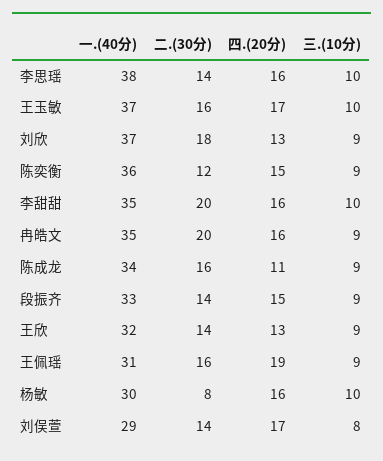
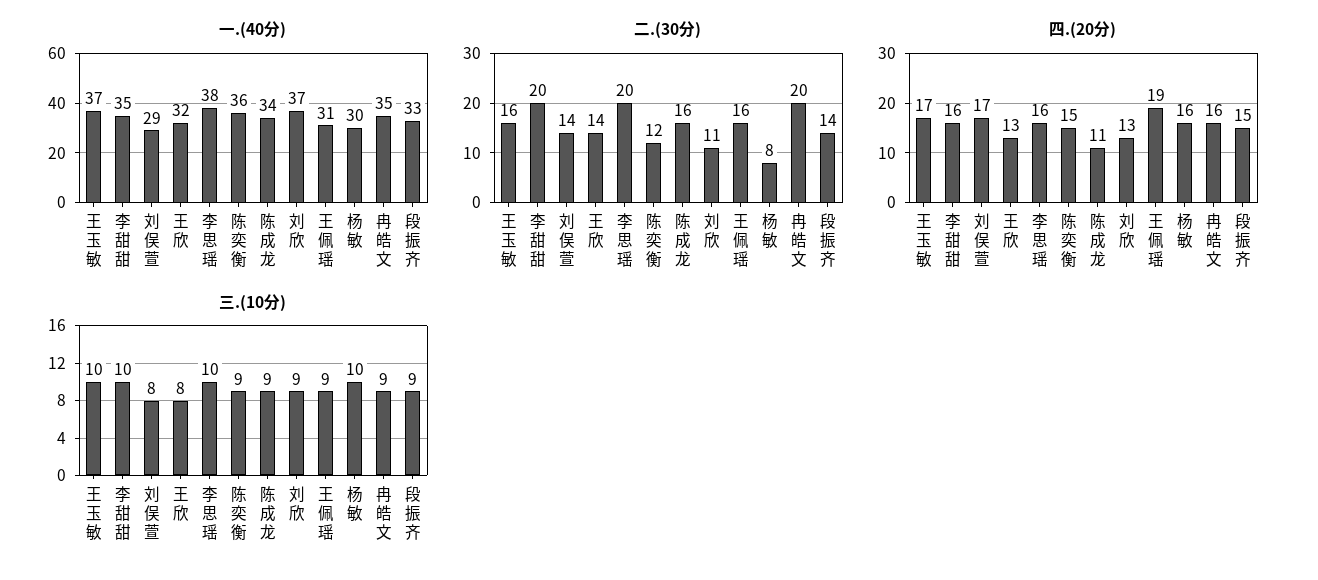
二.(30分), 李思瑶: 14 -> 20
二.(30分), 刘欣: 18 -> 11
三.(10分), 王欣: 9 -> 8

